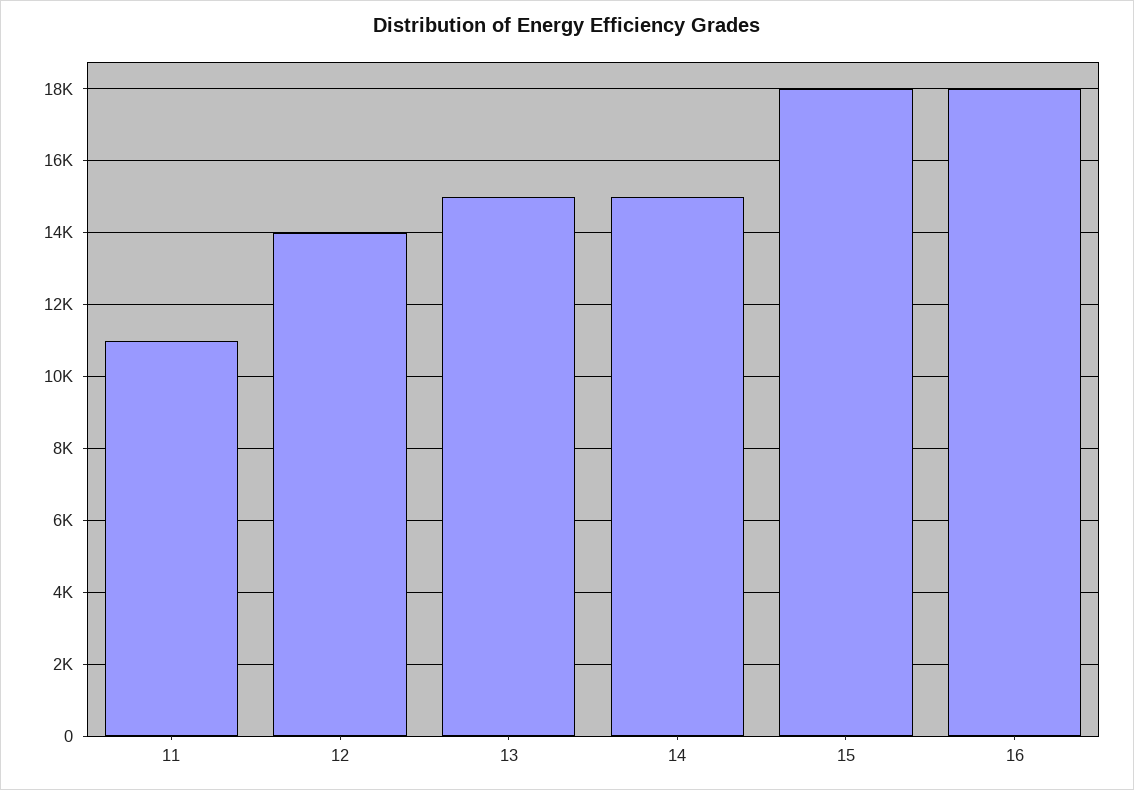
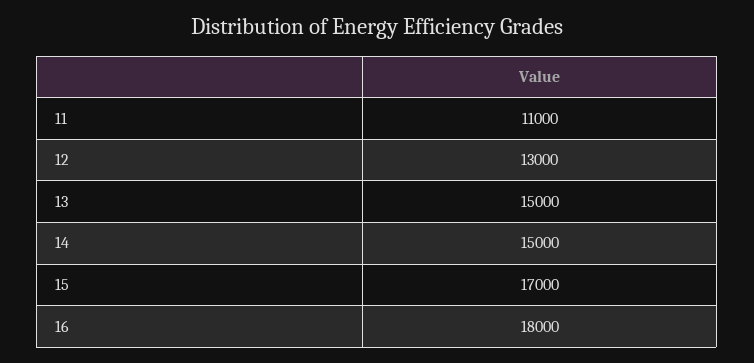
12: 14000 -> 13000
15: 18000 -> 17000

